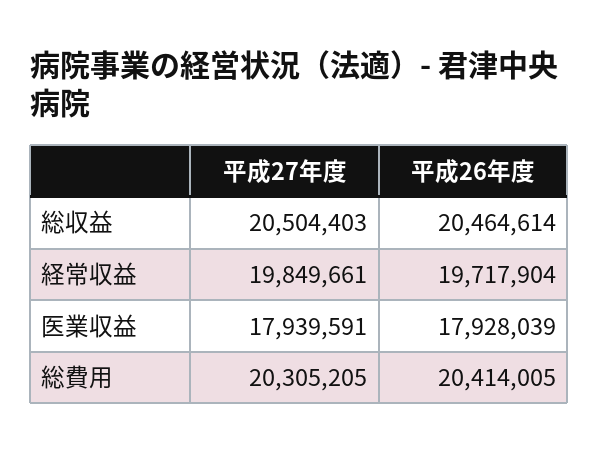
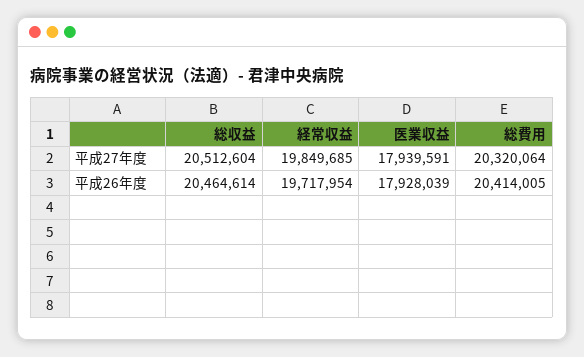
平成27年度, 総収益: 20504403 -> 20512604
平成27年度, 経常収益: 19849661 -> 19849685
平成26年度, 経常収益: 19717904 -> 19717954
平成27年度, 総費用: 20305205 -> 20320064

